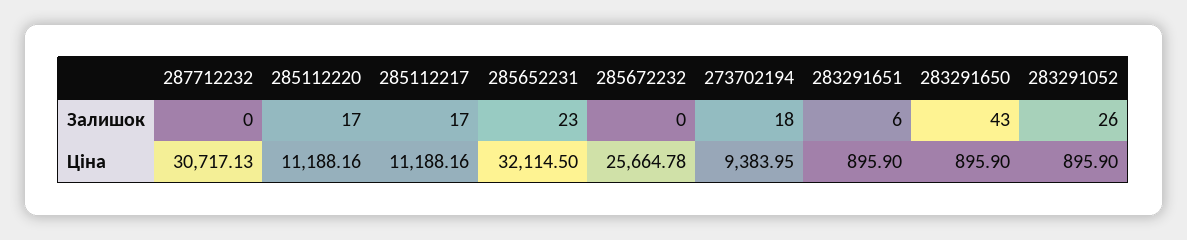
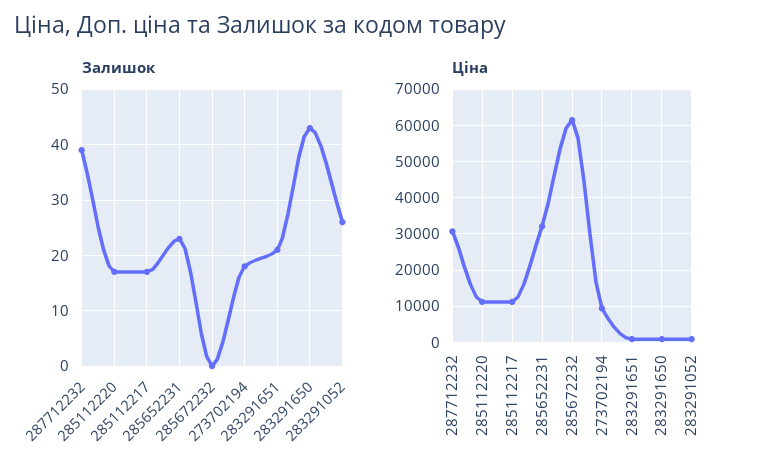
Залишок, 287712232: 0 -> 40
Залишок, 283291651: 6 -> 20
Ціна, 285672232: 25664.78 -> 62000

